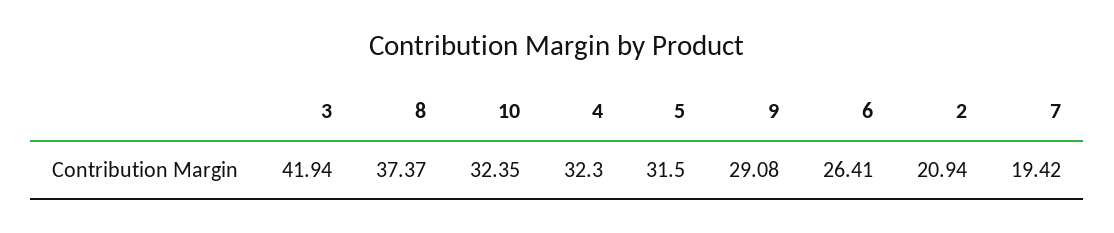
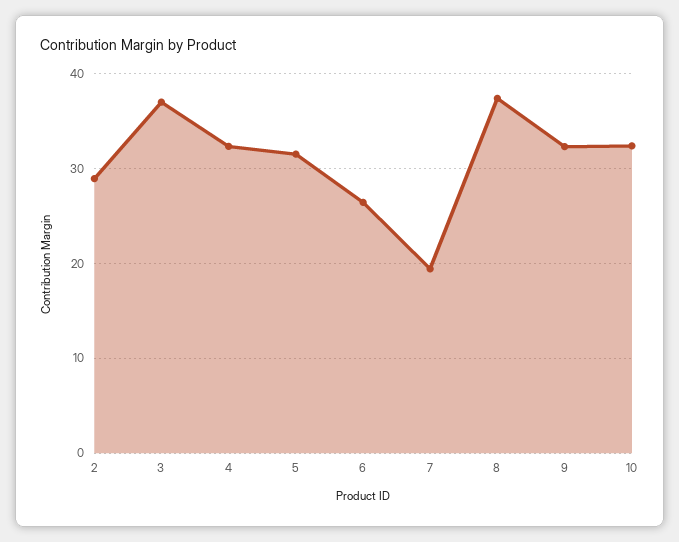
3: 41.94 -> 37
9: 29.08 -> 32
2: 20.94 -> 29

